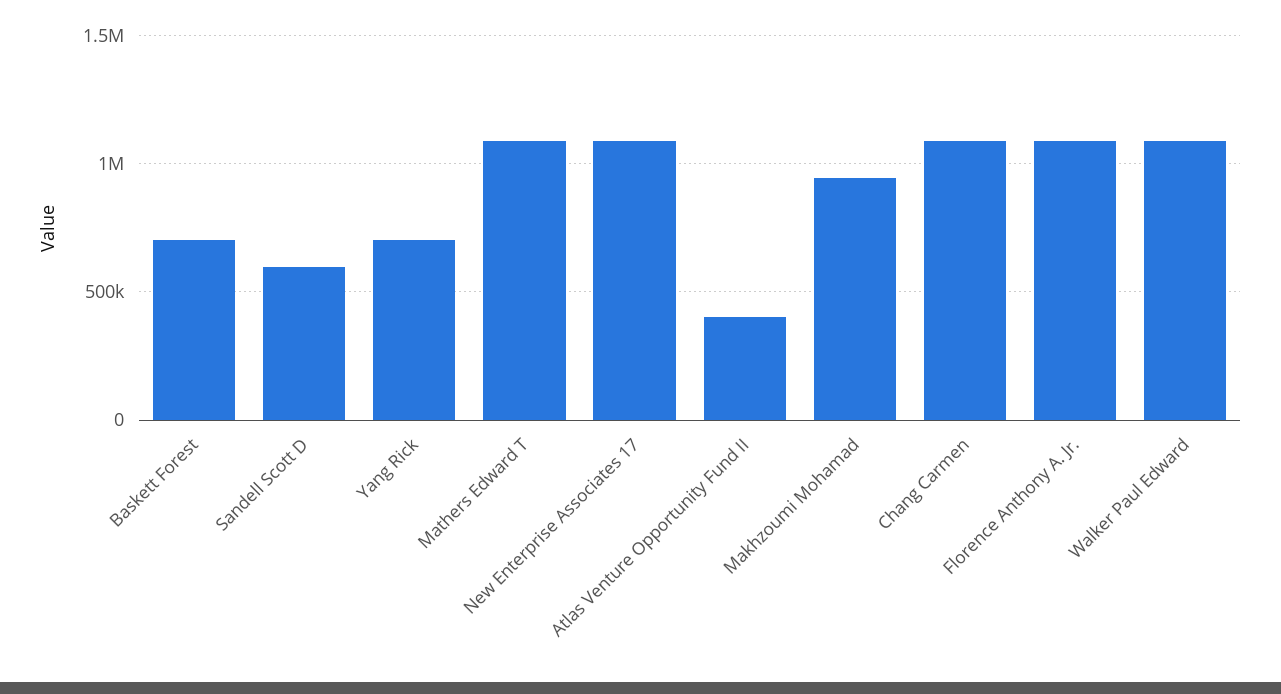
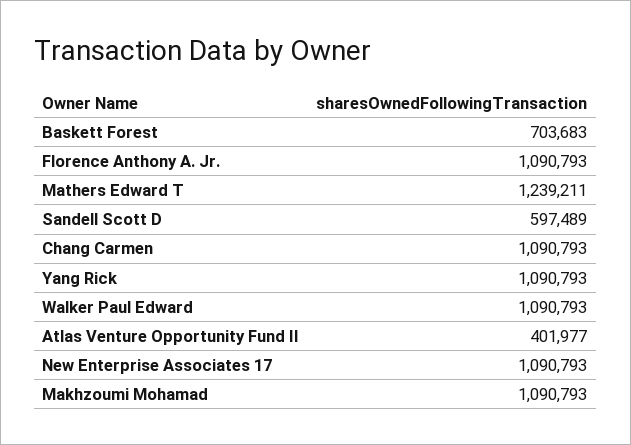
Yang Rick: 700000 -> 1090793
Mathers Edward T: 1100000 -> 1239211
Makhzoumi Mohamad: 950000 -> 1090793

